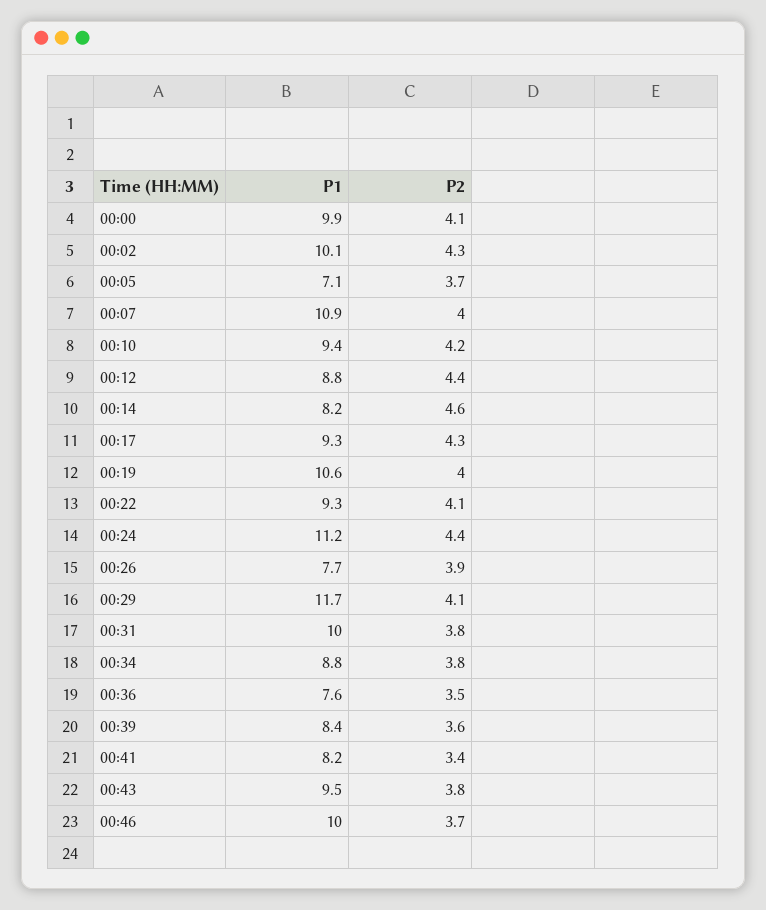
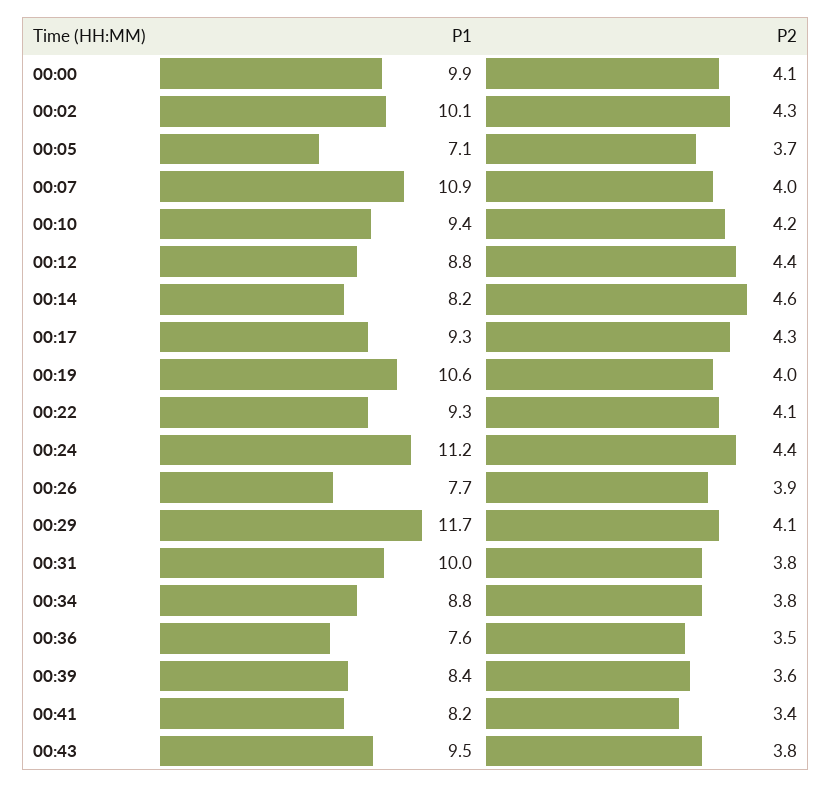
P1, 00:46: 10 -> none
P2, 00:46: 3.7 -> none

